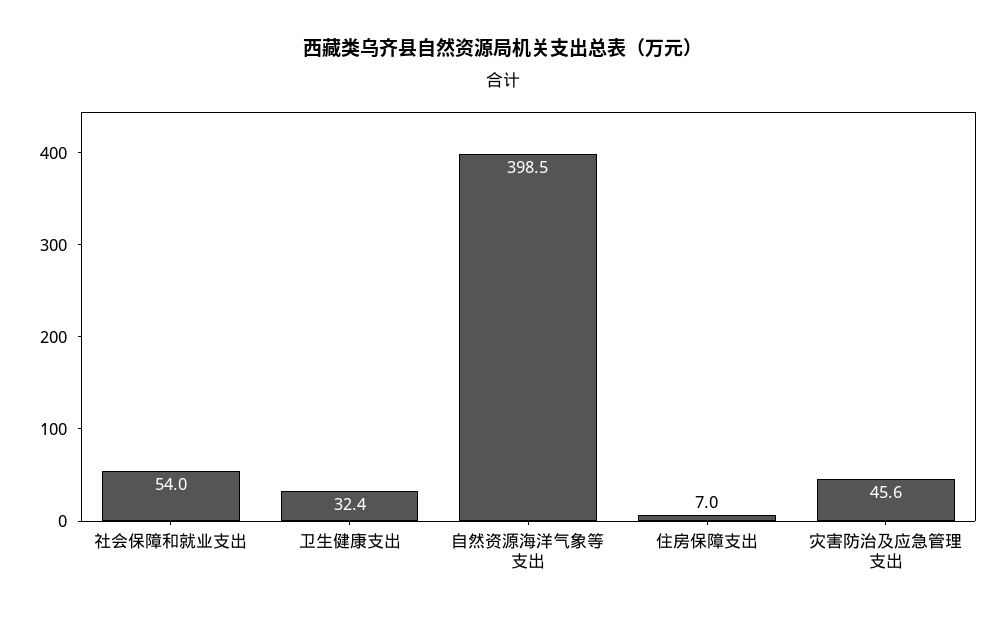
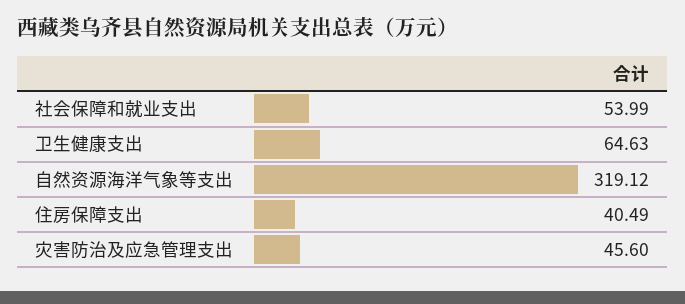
卫生健康支出: 32.4 -> 64.63
自然资源海洋气象等支出: 398.5 -> 319.12
住房保障支出: 7 -> 40.49

